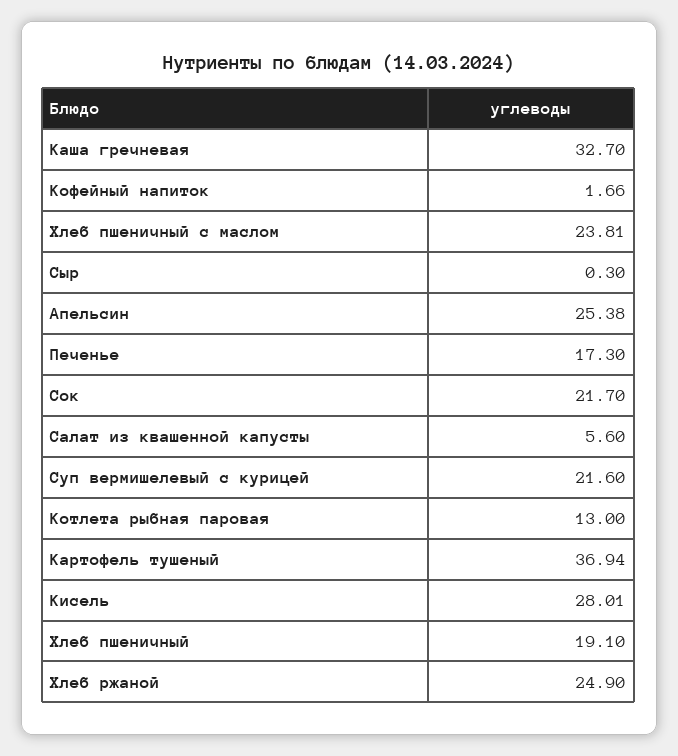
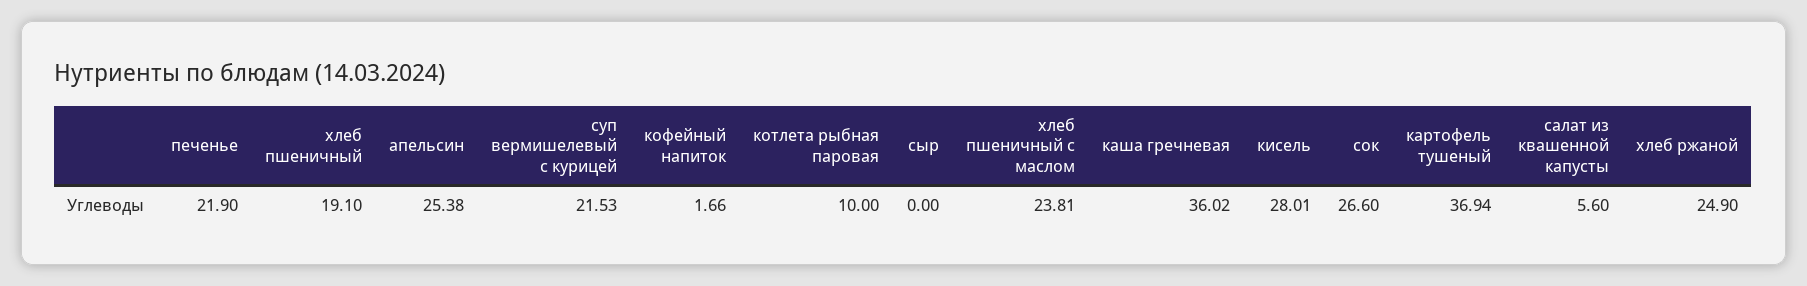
Каша гречневая: 32.7 -> 36.02
Сыр: 0.3 -> 0
Печенье: 17.3 -> 21.9
Сок: 21.7 -> 26.6
Суп вермишелевый с курицей: 21.6 -> 21.53
Котлета рыбная паровая: 13 -> 10

